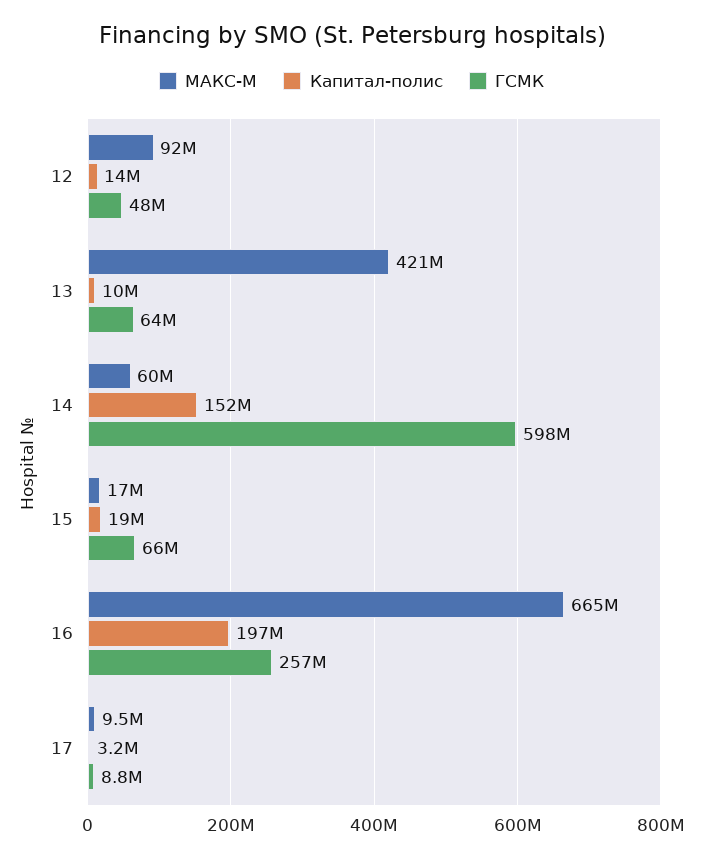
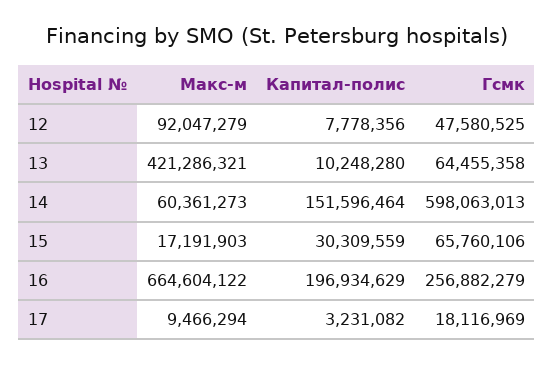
Капитал-полис, 12: 14000000 -> 7778356
Капитал-полис, 15: 19000000 -> 30309559
ГСМК, 17: 8800000 -> 18116969

